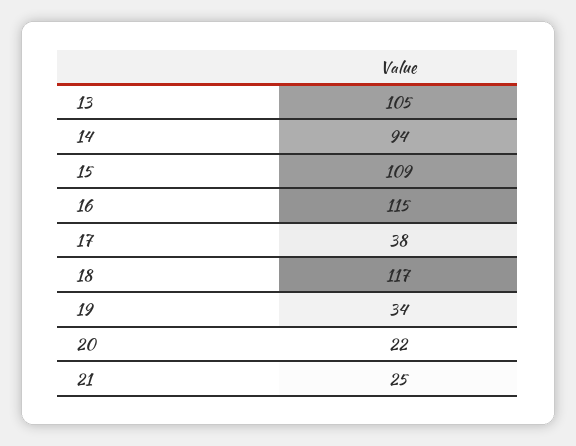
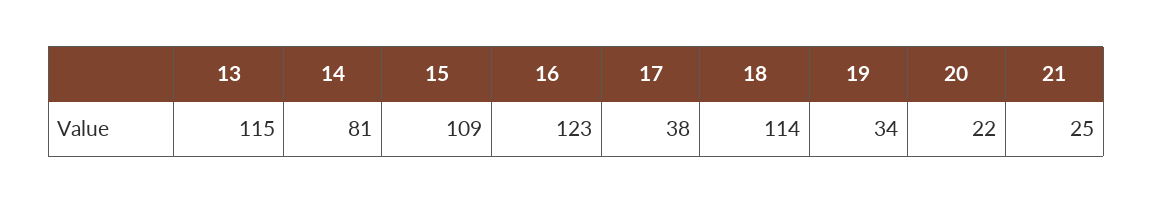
13: 105 -> 115
14: 94 -> 81
16: 115 -> 123
18: 117 -> 114

